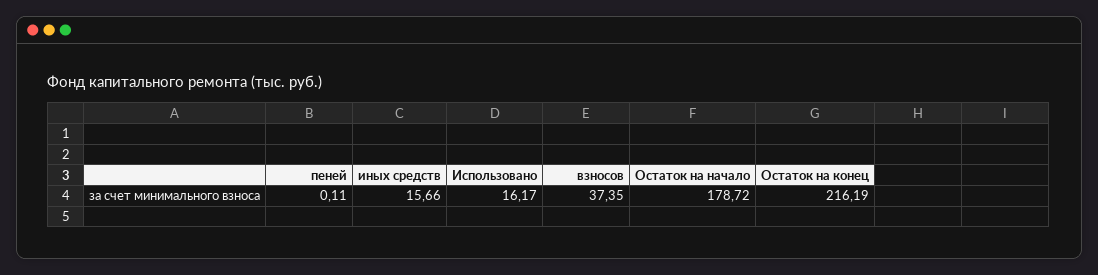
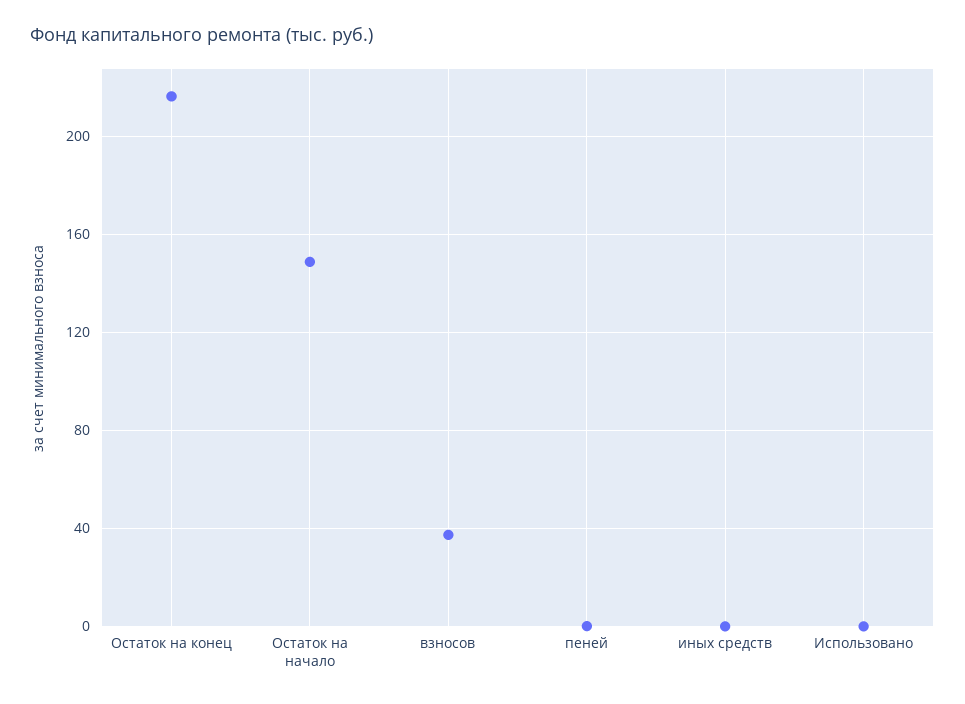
иных средств: 15.66 -> 0
Использовано: 16.17 -> 0
Остаток на начало: 178.72 -> 150

